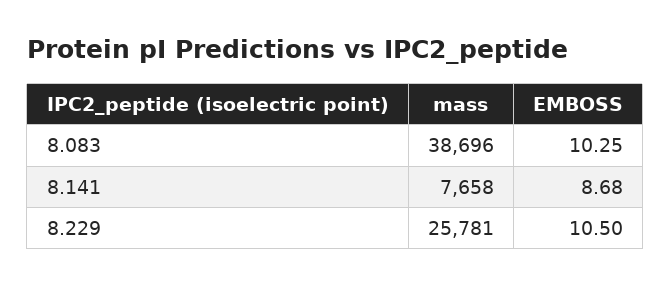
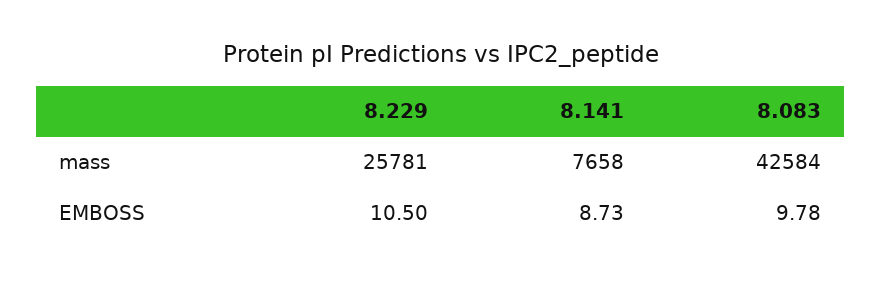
mass, 8.083: 38696 -> 42584
EMBOSS, 8.083: 10.25 -> 9.78
EMBOSS, 8.141: 8.68 -> 8.73

